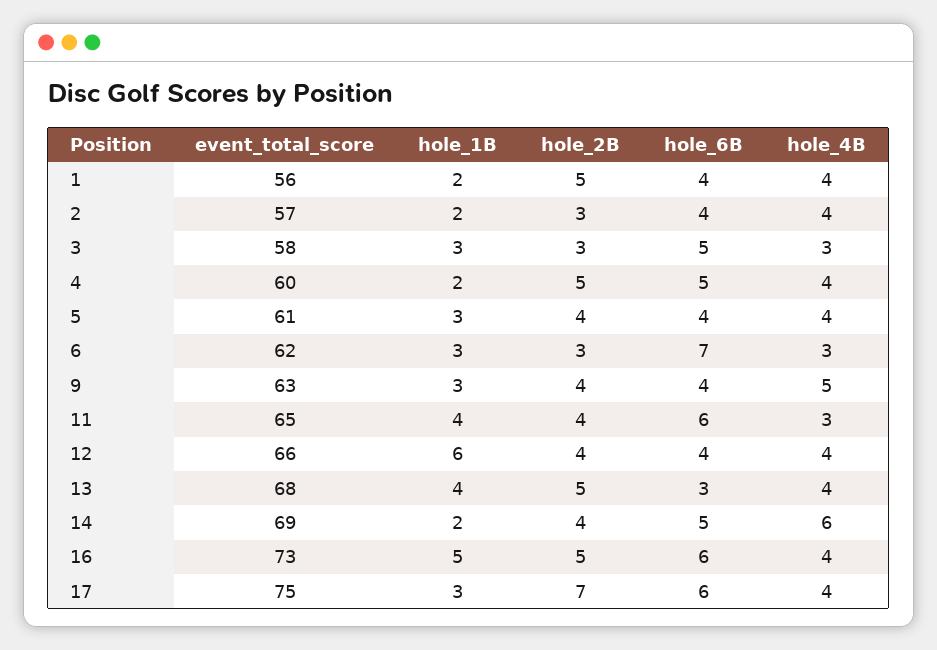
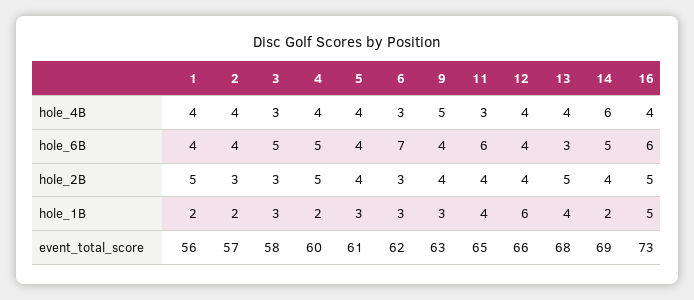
event_total_score, 17: 75 -> none
hole_1B, 17: 3 -> none
hole_2B, 17: 7 -> none
hole_6B, 17: 6 -> none
hole_4B, 17: 4 -> none

